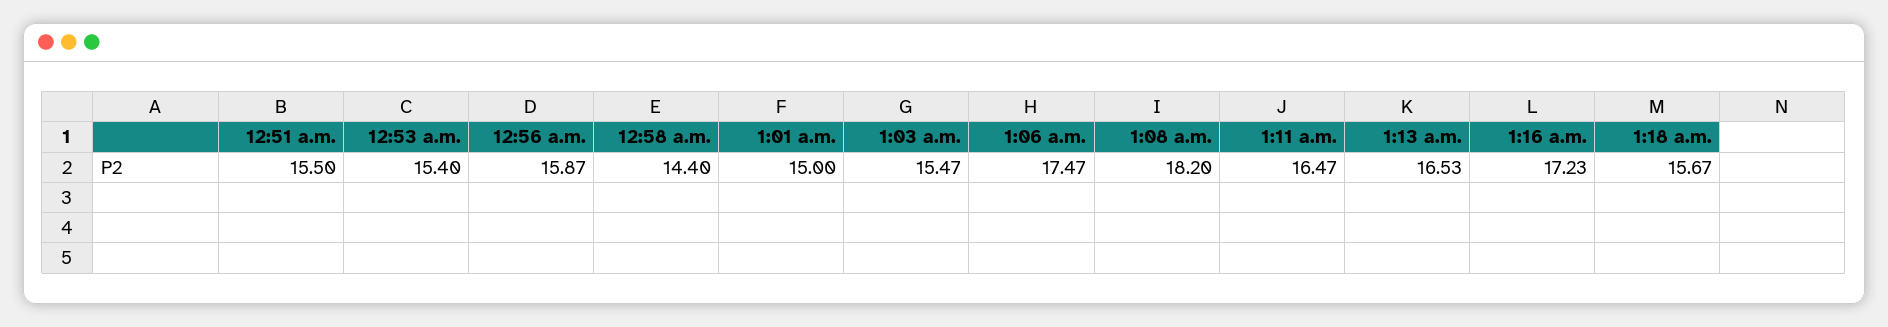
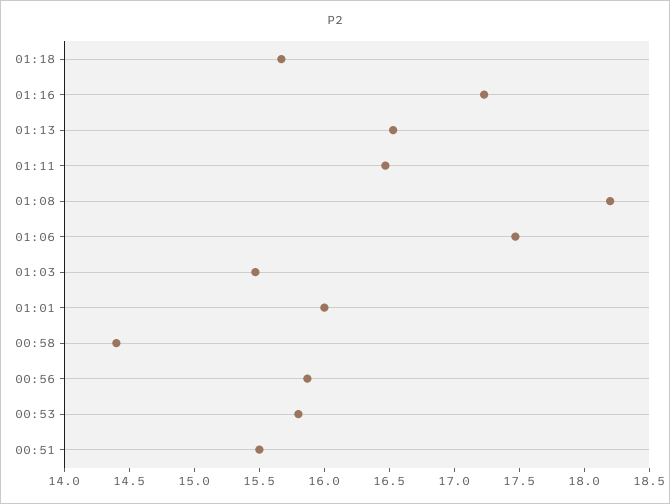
12:53 a.m.: 15.4 -> 15.8
1:01 a.m.: 15 -> 16

